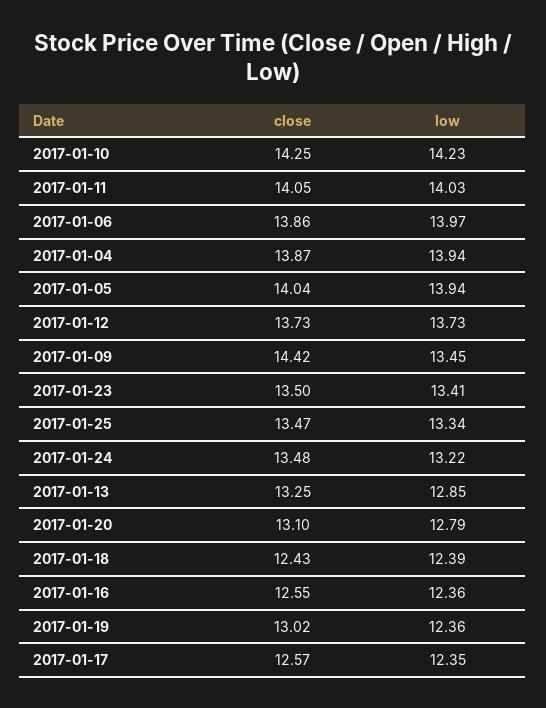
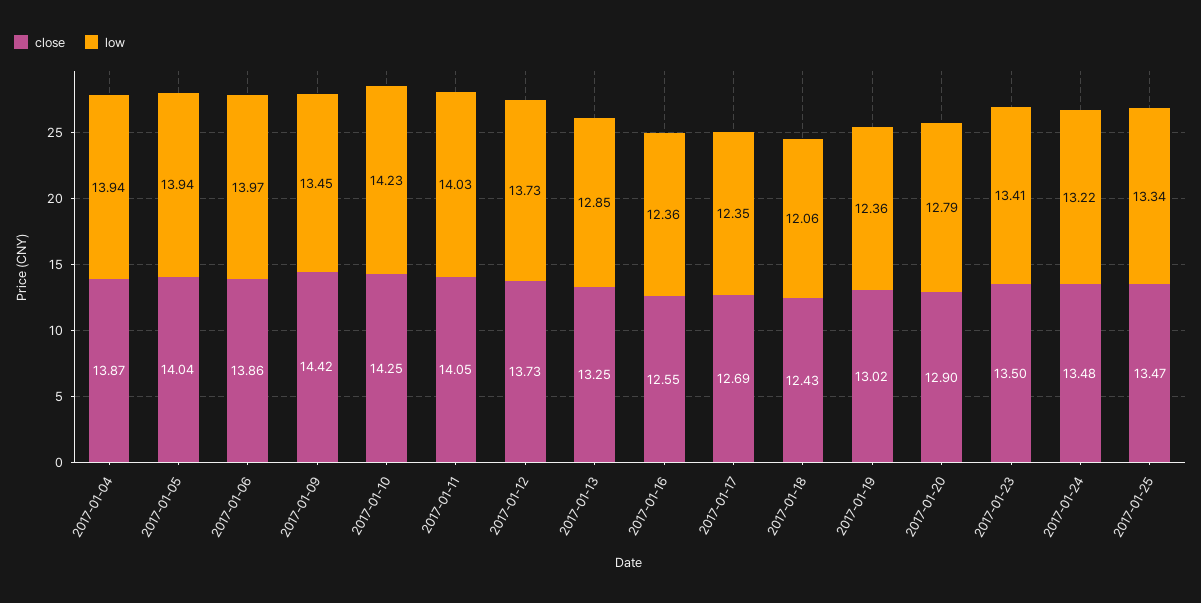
close, 2017-01-20: 13.1 -> 12.9
low, 2017-01-18: 12.39 -> 12.06
close, 2017-01-17: 12.57 -> 12.69

